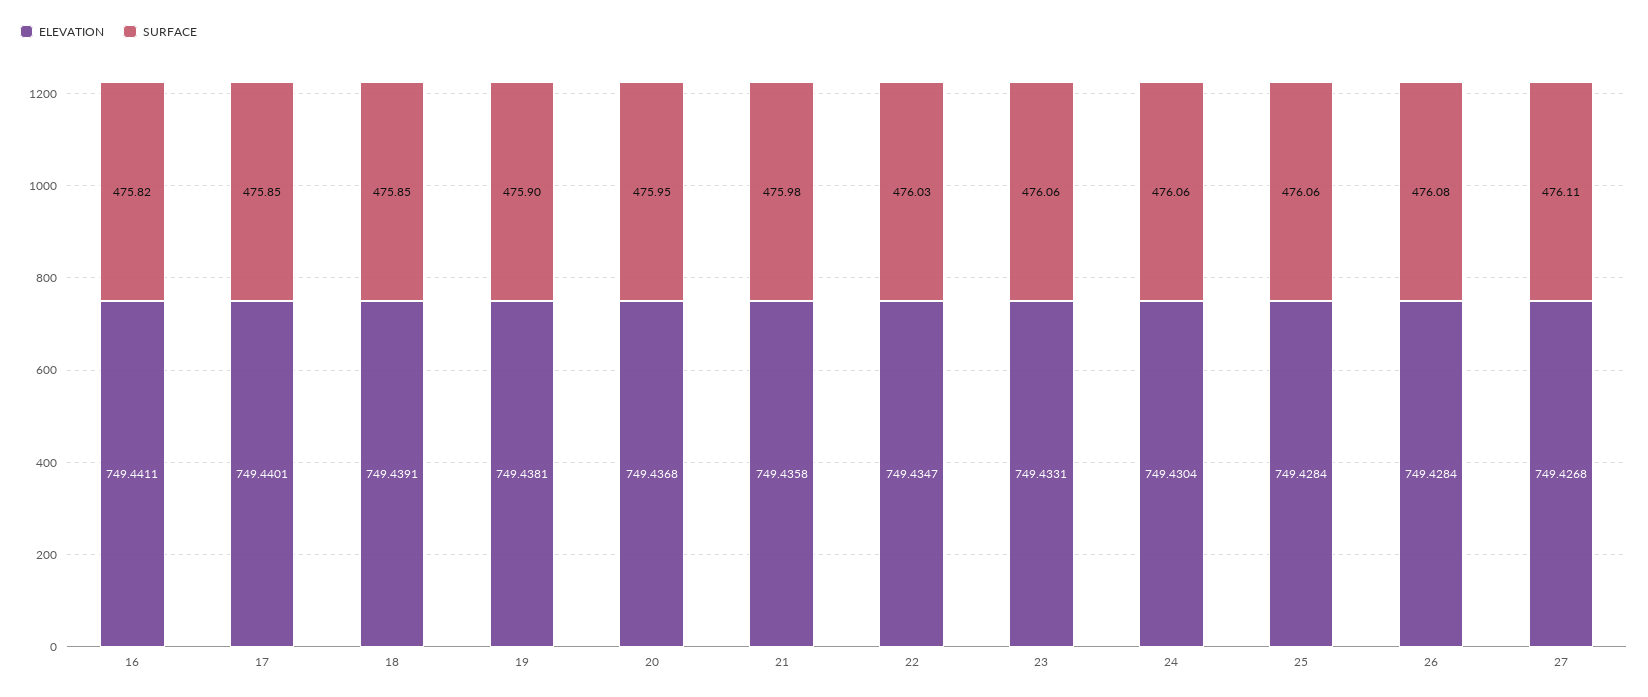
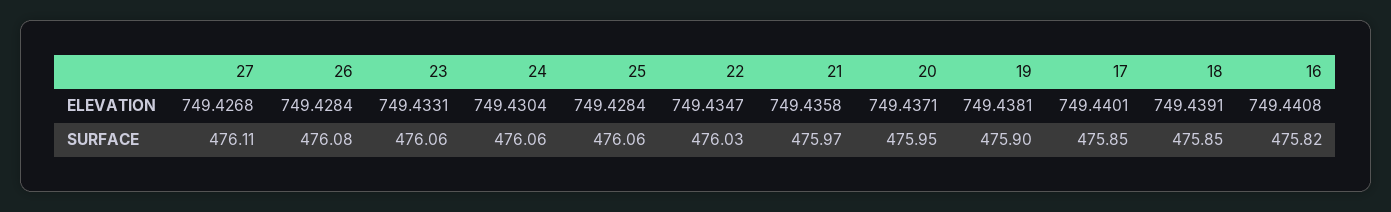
ELEVATION, 16: 749.4411 -> 749.4408
ELEVATION, 20: 749.4368 -> 749.4371
SURFACE, 21: 475.98 -> 475.97

